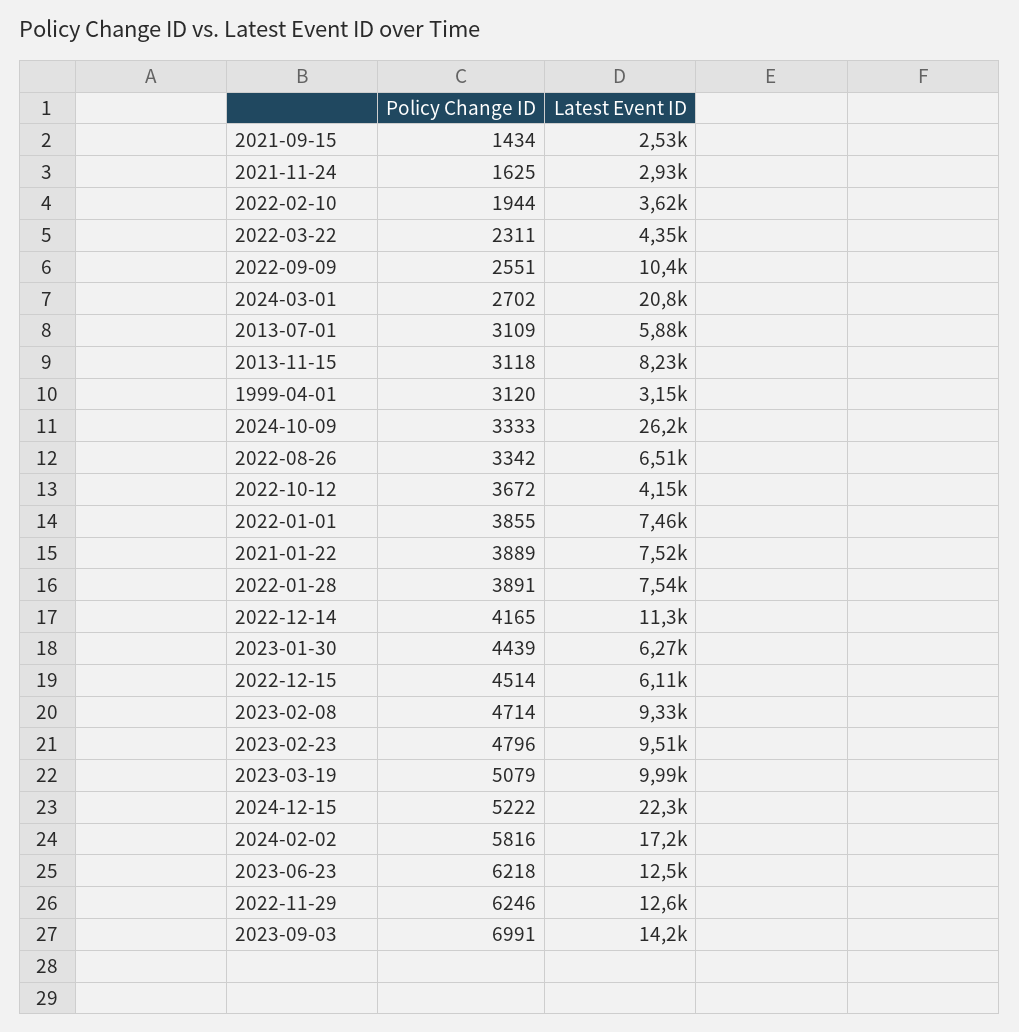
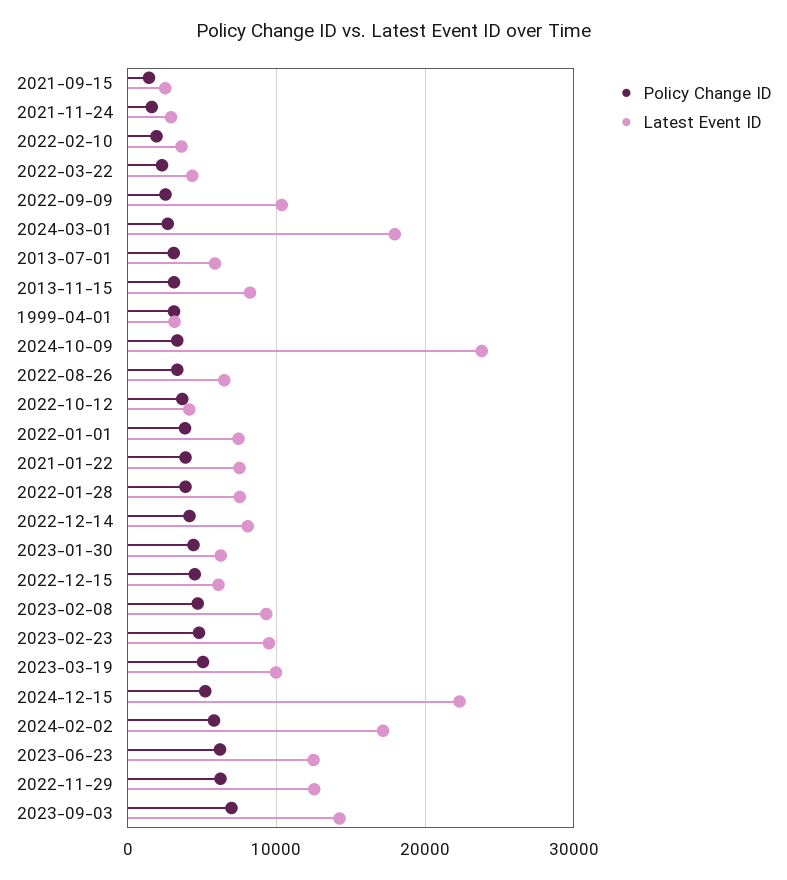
Latest Event ID, 2024-03-01: 20800 -> 18000
Latest Event ID, 2024-10-09: 26200 -> 24000
Latest Event ID, 2022-12-14: 11300 -> 8000

